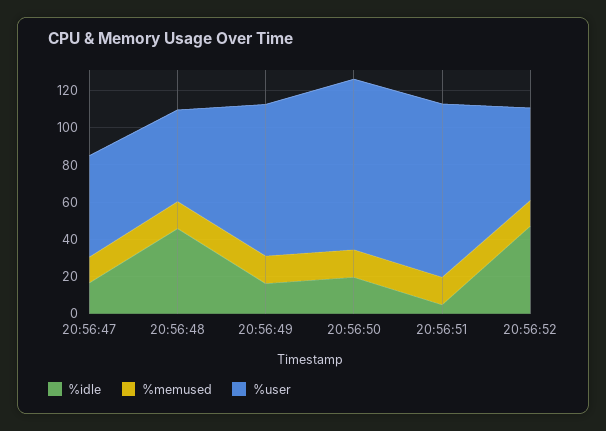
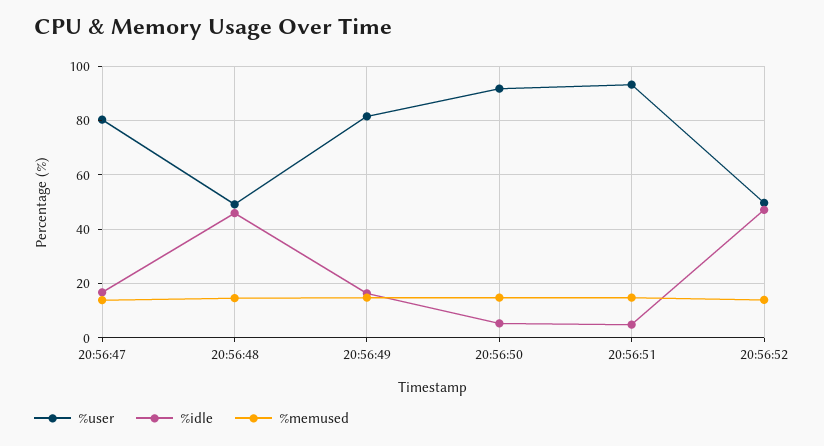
%user, 20:56:47: 55 -> 80
%idle, 20:56:50: 20 -> 5

